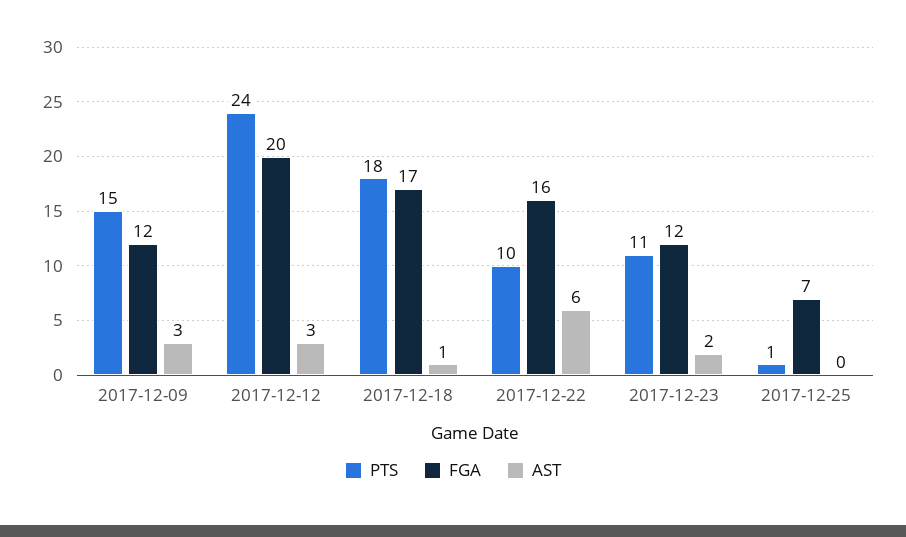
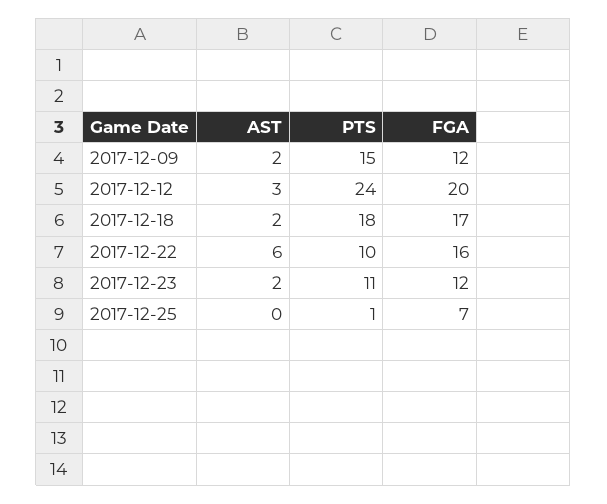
AST, 2017-12-09: 3 -> 2
AST, 2017-12-18: 1 -> 2

